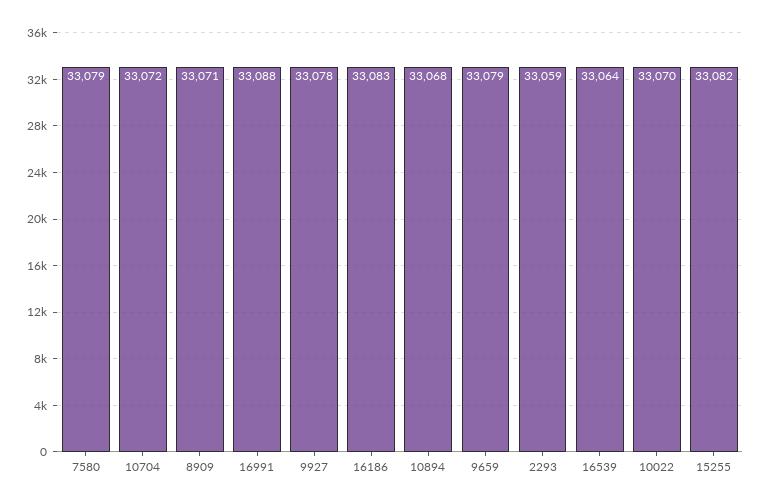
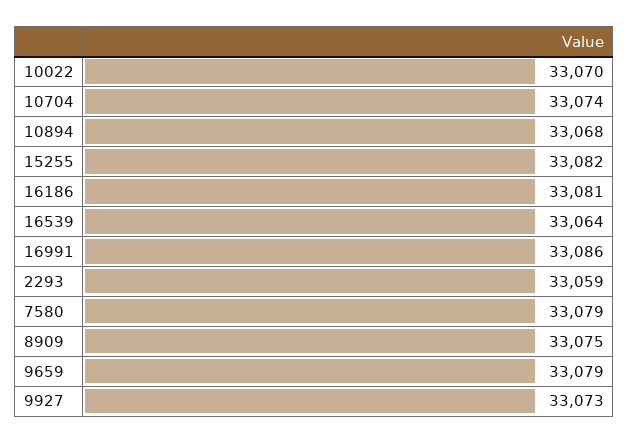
10704: 33072 -> 33074
8909: 33071 -> 33075
16991: 33088 -> 33086
9927: 33078 -> 33073
16186: 33083 -> 33081

